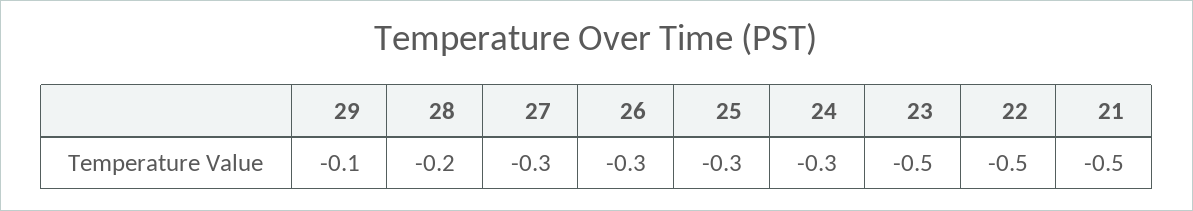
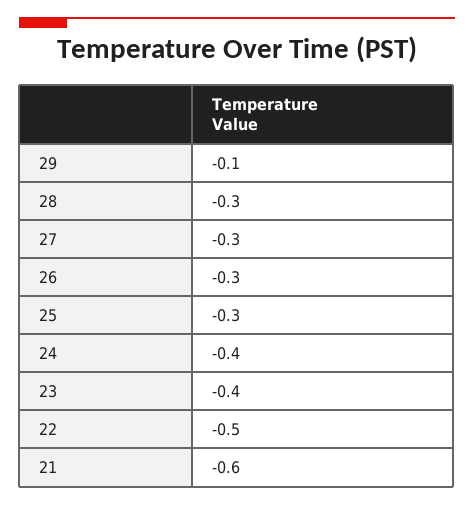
28: -0.2 -> -0.3
24: -0.3 -> -0.4
23: -0.5 -> -0.4
21: -0.5 -> -0.6

